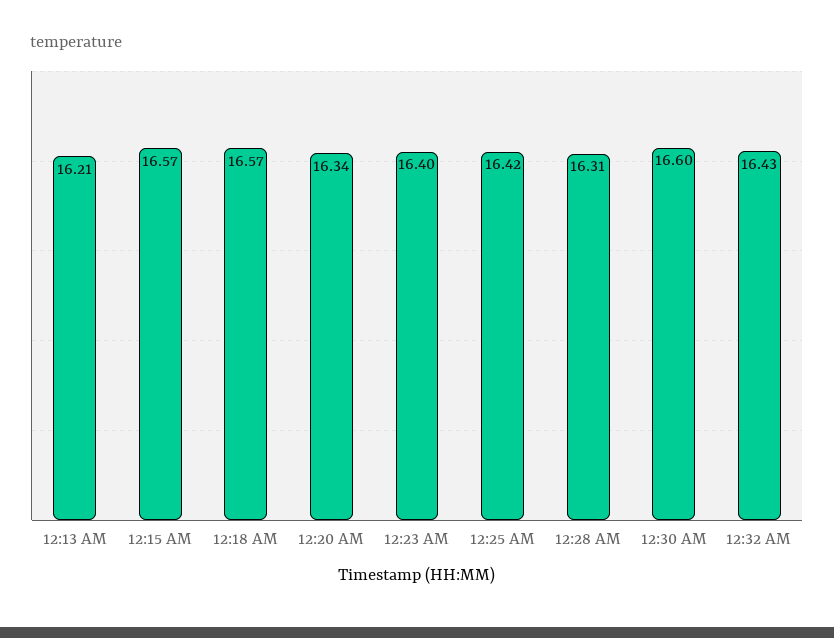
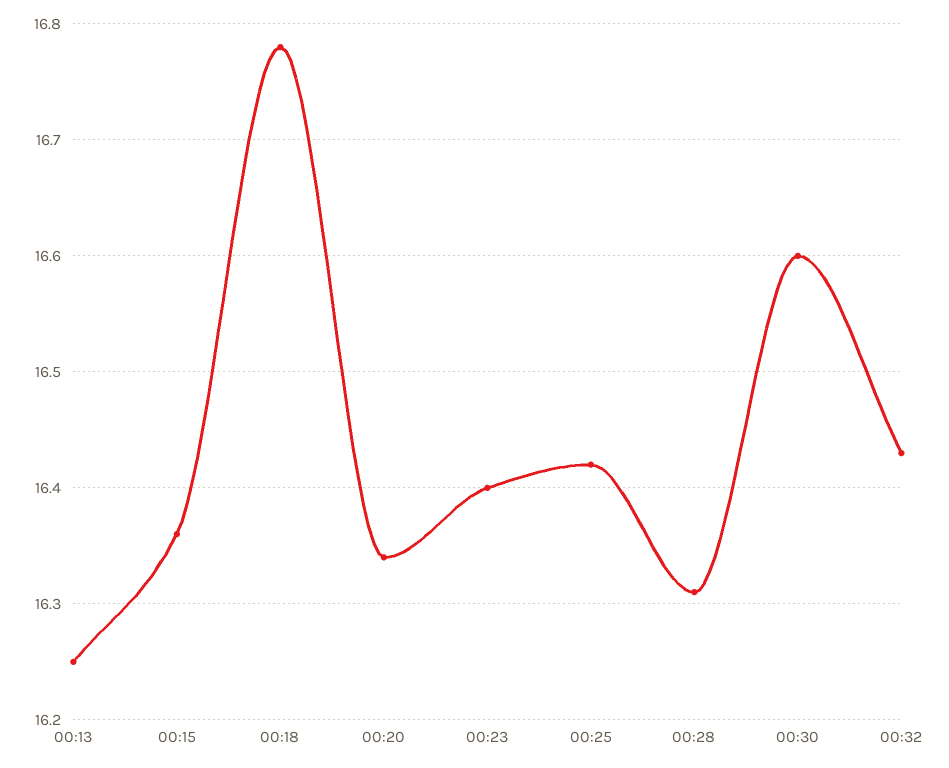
12:13 AM: 16.21 -> 16.25
12:15 AM: 16.57 -> 16.36
12:18 AM: 16.57 -> 16.78

